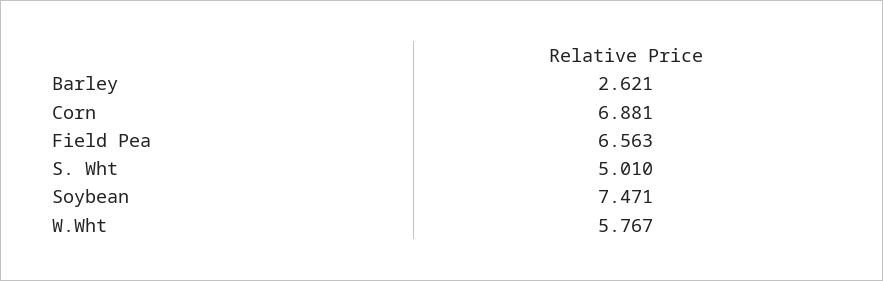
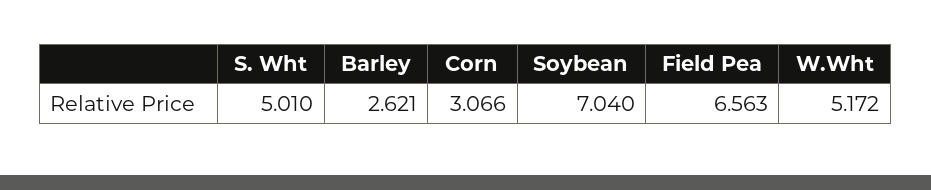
Corn: 6.881 -> 3.066
Soybean: 7.471 -> 7.04
W.Wht: 5.767 -> 5.172

